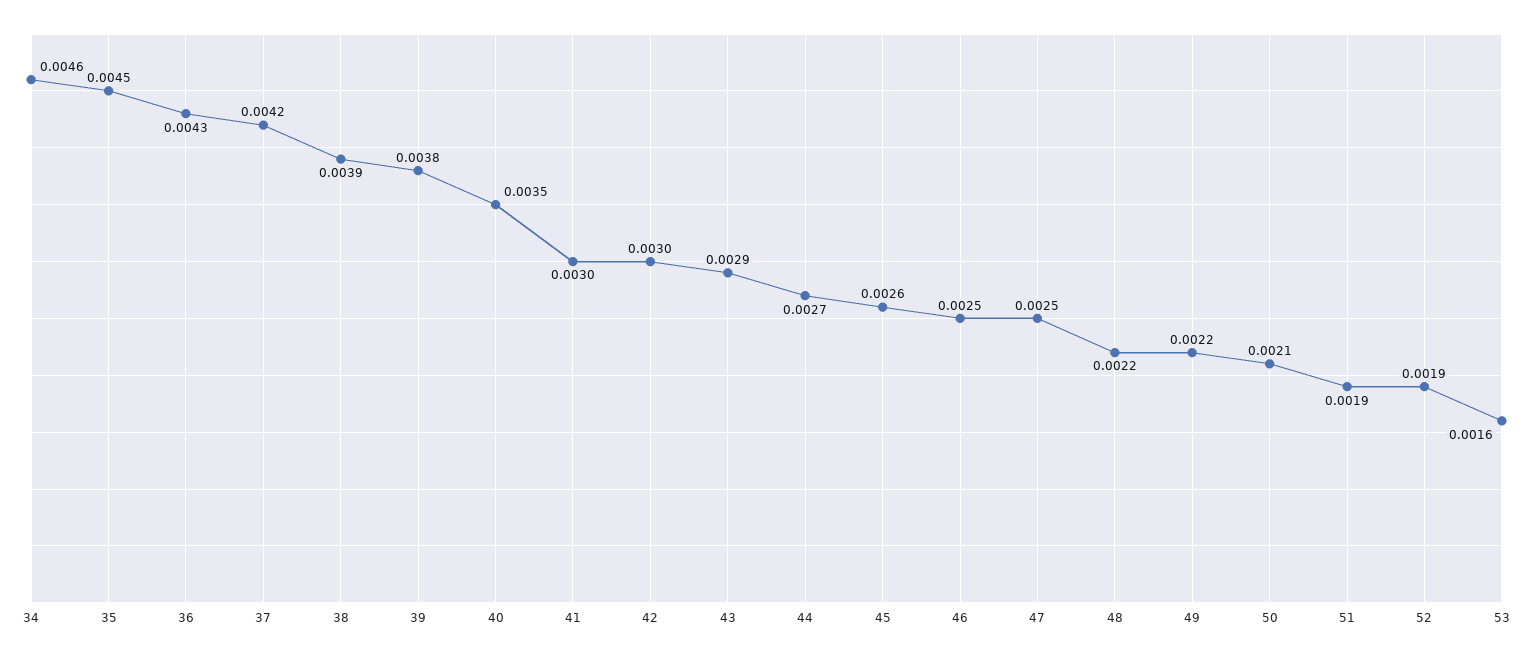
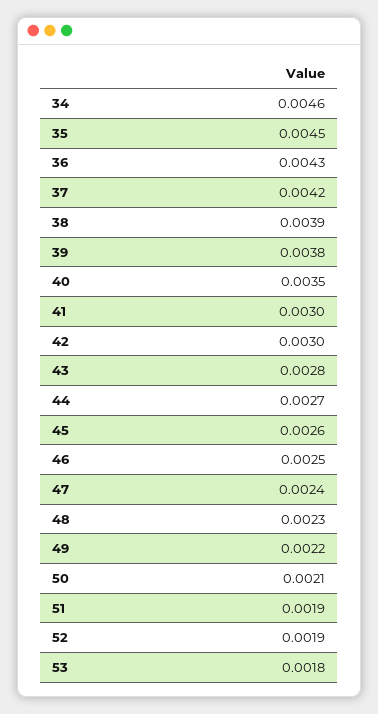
43: 0.0029 -> 0.0028
47: 0.0025 -> 0.0024
48: 0.0022 -> 0.0023
53: 0.0016 -> 0.0018

